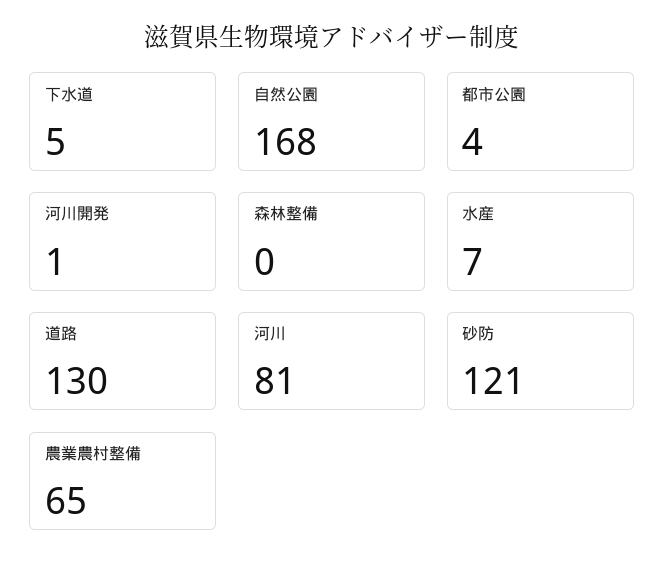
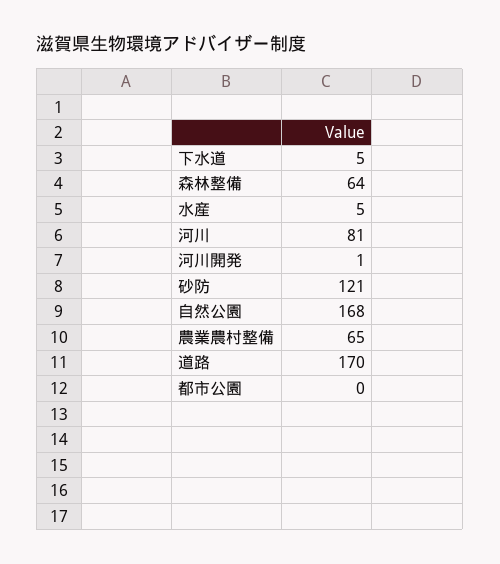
都市公園: 4 -> 0
森林整備: 0 -> 64
水産: 7 -> 5
道路: 130 -> 170

